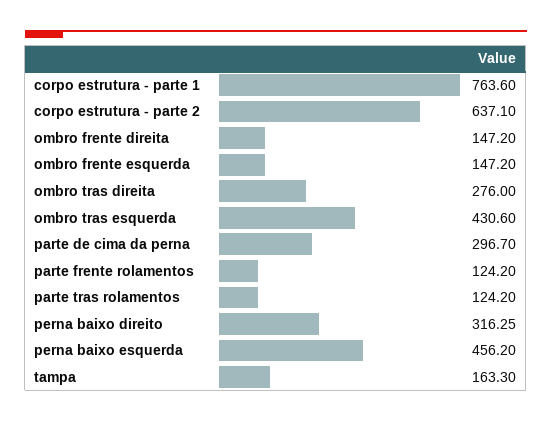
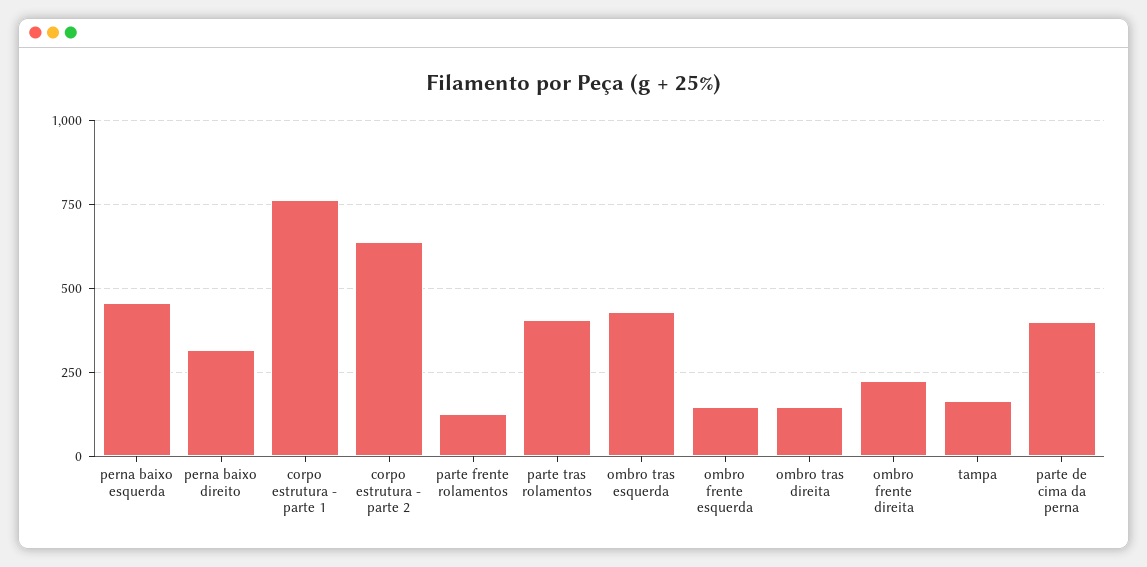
ombro frente direita: 147.2 -> 225
ombro tras direita: 276 -> 150
parte de cima da perna: 296.7 -> 400
parte tras rolamentos: 124.2 -> 400

